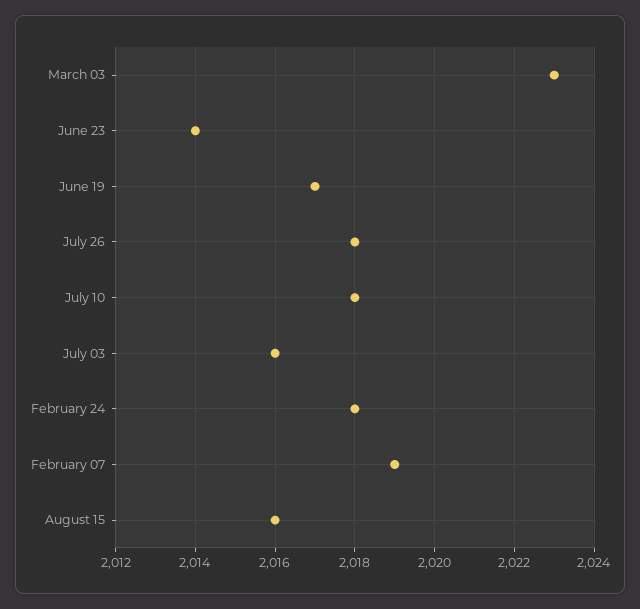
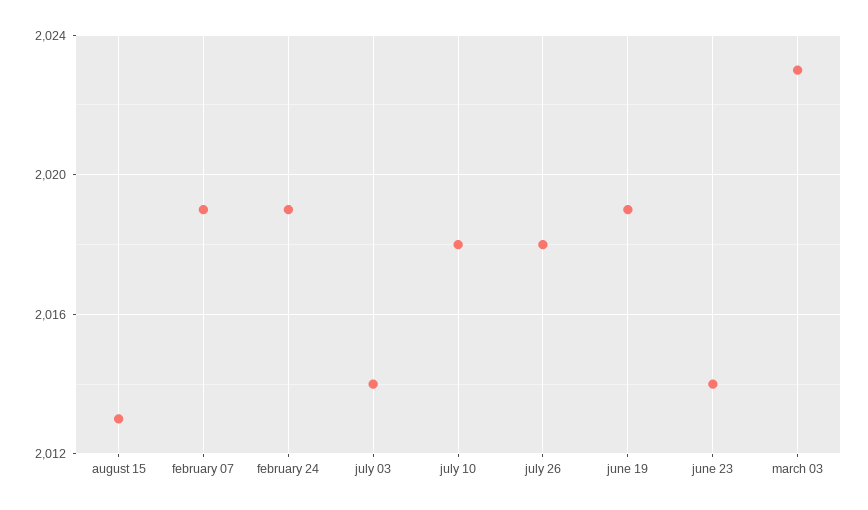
June 19: 2017 -> 2019
July 03: 2016 -> 2014
February 24: 2018 -> 2019
August 15: 2016 -> 2013

